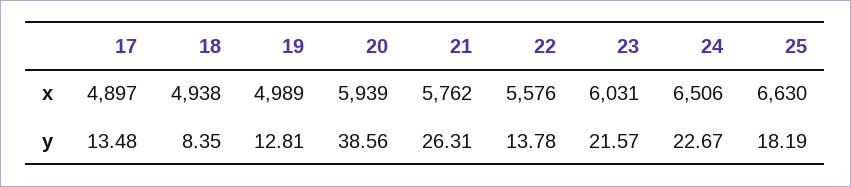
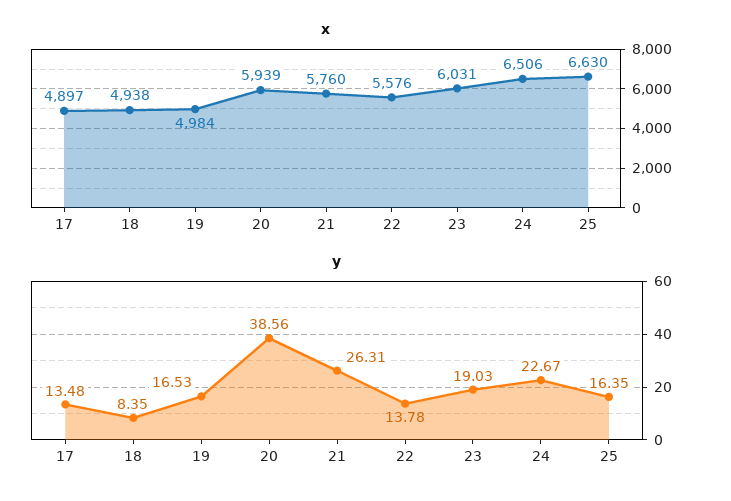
x, 19: 4989 -> 4984
x, 21: 5762 -> 5760
y, 19: 12.81 -> 16.53
y, 23: 21.57 -> 19.03
y, 25: 18.19 -> 16.35

